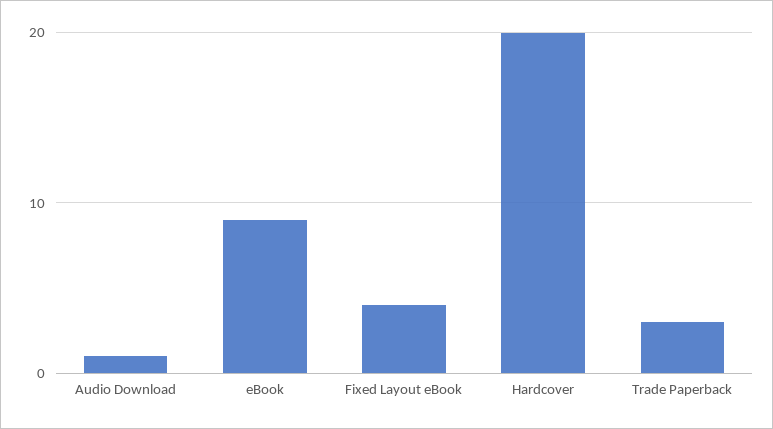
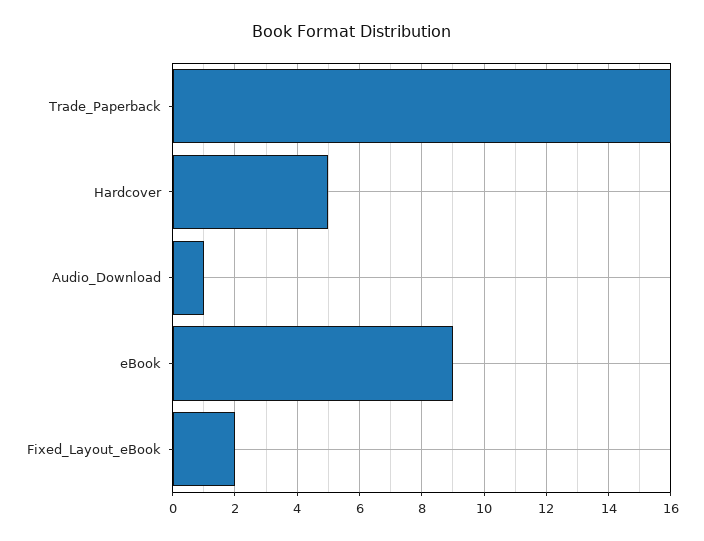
Fixed Layout eBook: 4 -> 2
Hardcover: 20 -> 5
Trade Paperback: 3 -> 16

